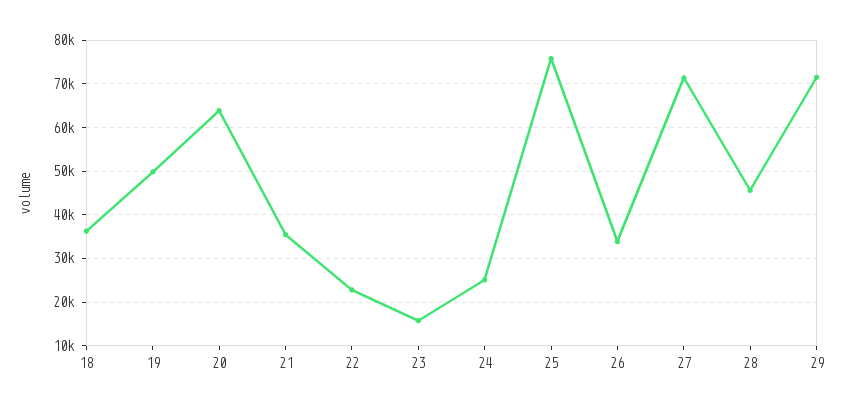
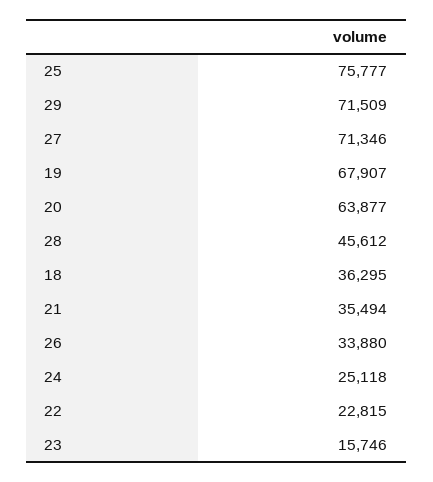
19: 50000 -> 67907

